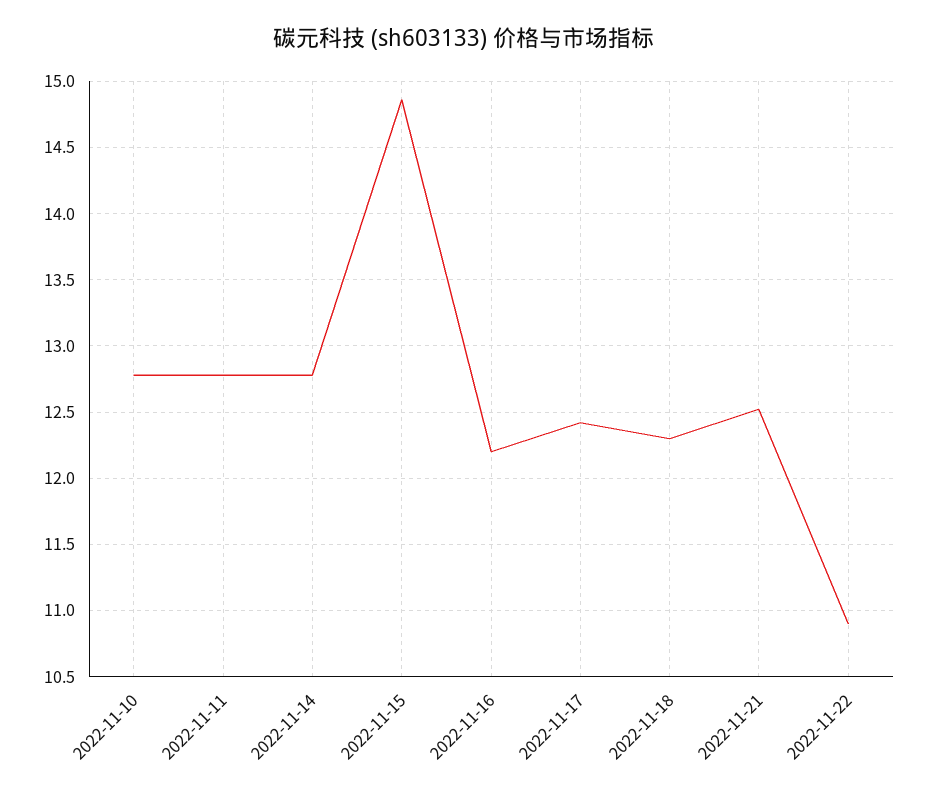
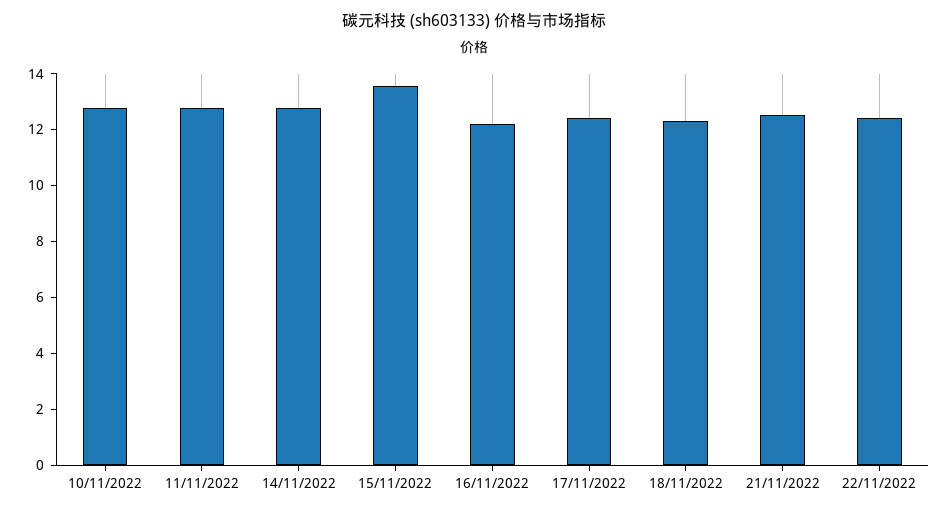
2022-11-15: 14.85 -> 13.5
2022-11-22: 10.9 -> 12.5

